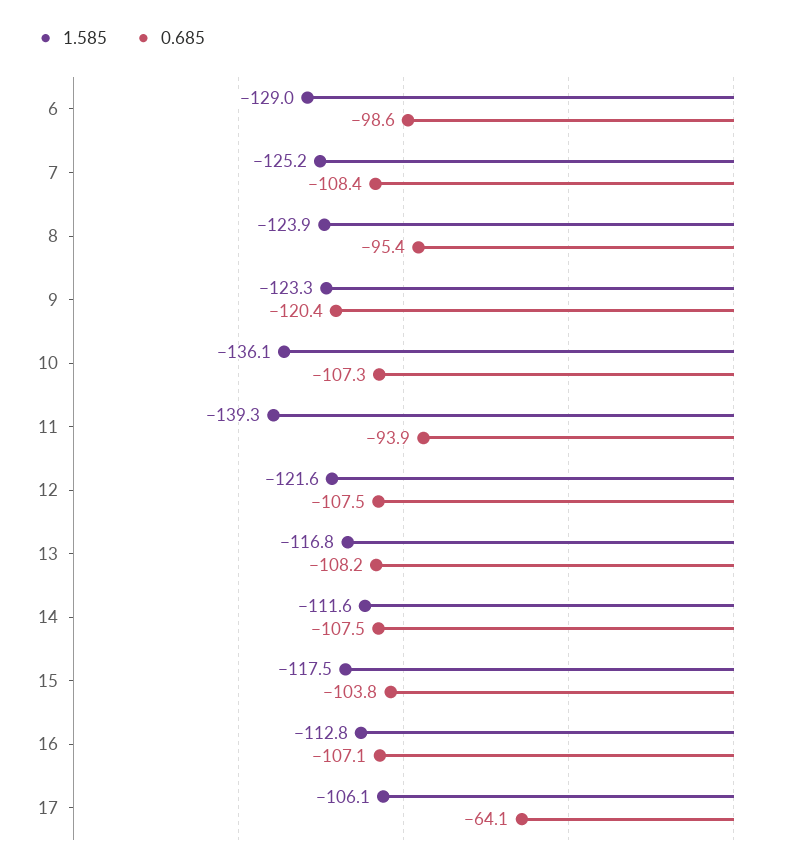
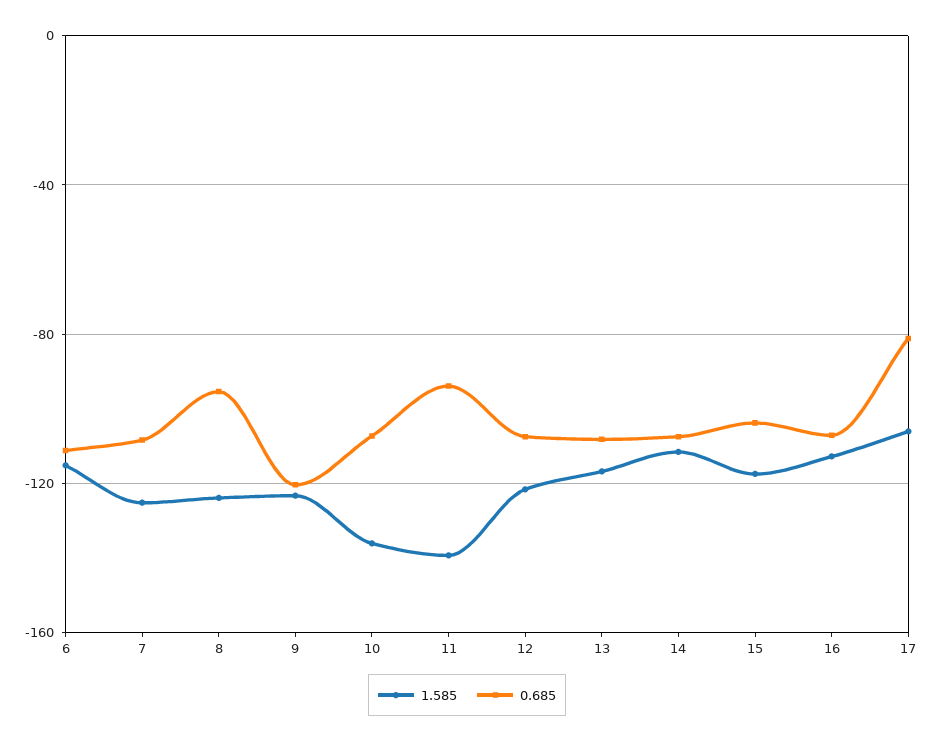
1.585, 6: -129 -> -115
0.685, 6: -98.6 -> -110
0.685, 17: -64.1 -> -80

